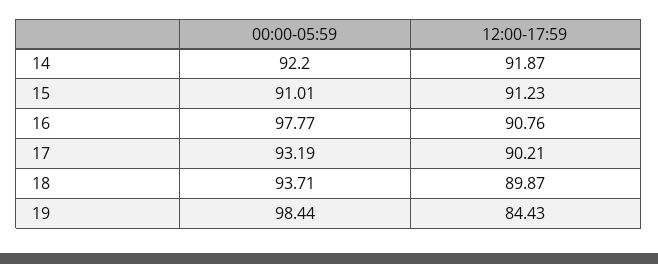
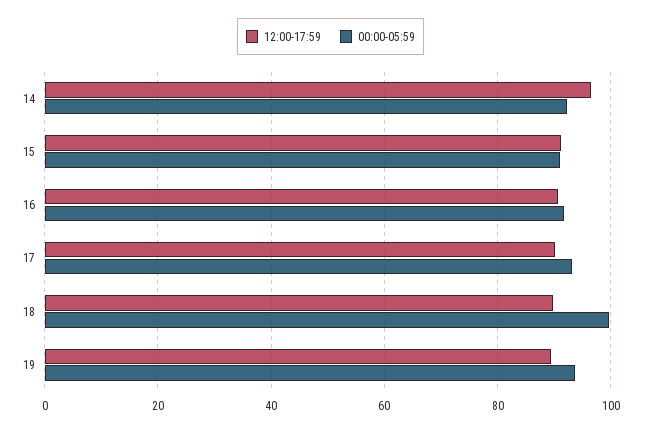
12:00-17:59, 14: 91.87 -> 96
00:00-05:59, 16: 97.77 -> 92
00:00-05:59, 18: 93.71 -> 100
00:00-05:59, 19: 98.44 -> 94
12:00-17:59, 19: 84.43 -> 90

